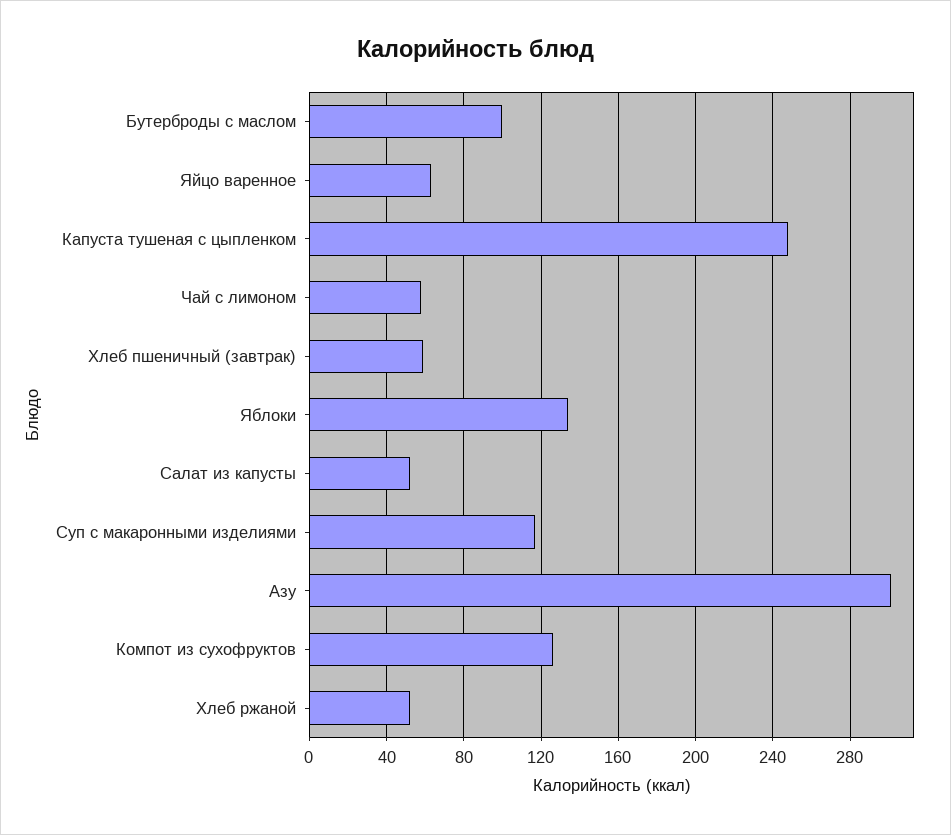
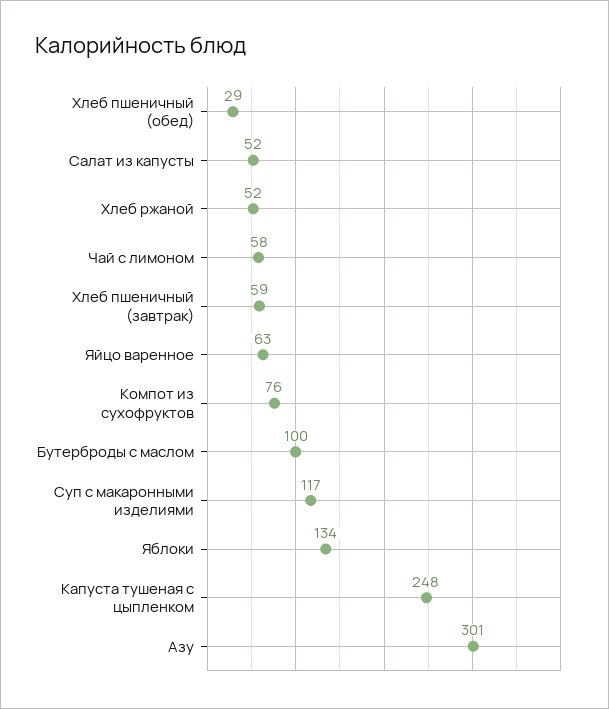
Компот из сухофруктов: 125 -> 76
Хлеб пшеничный (обед): none -> 29

